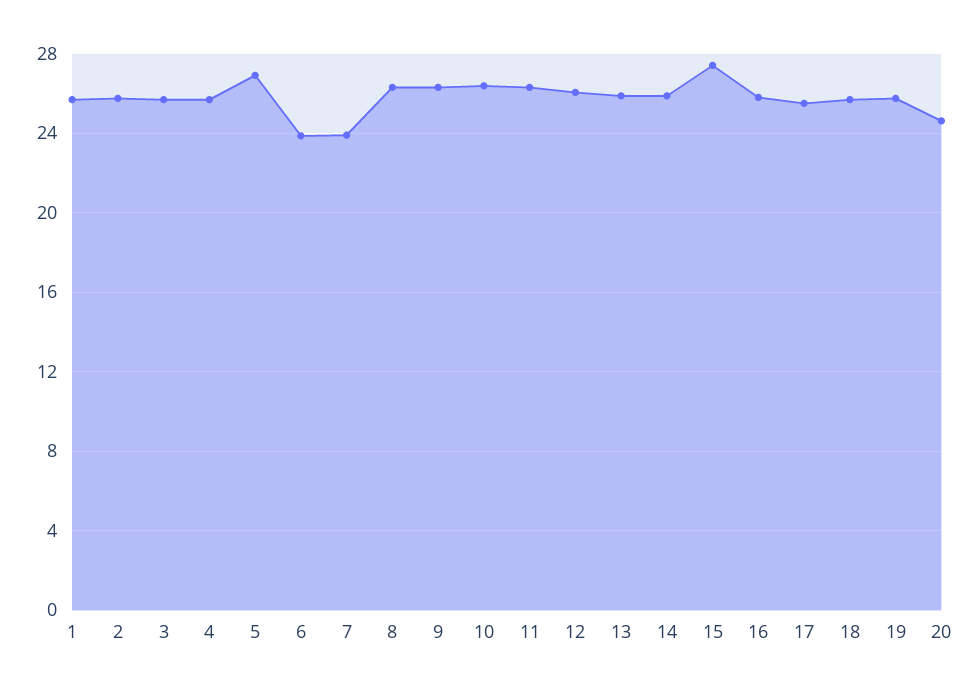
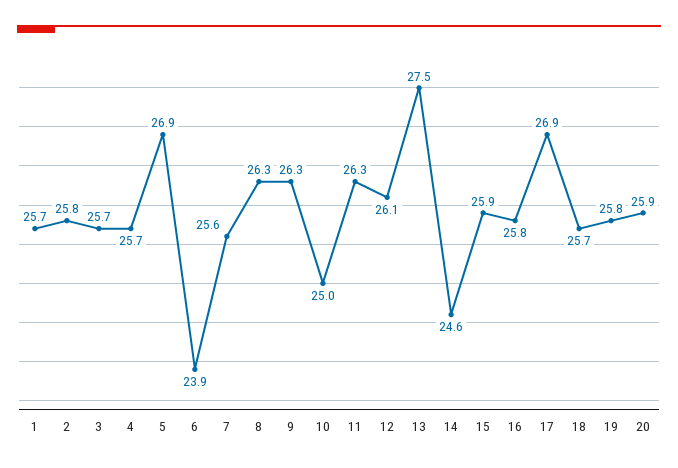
7: 24 -> 25.6
10: 26.5 -> 25
13: 26 -> 27.5
14: 26 -> 24.6
15: 27.5 -> 25.9
17: 25.5 -> 26.9
20: 24.5 -> 25.9

